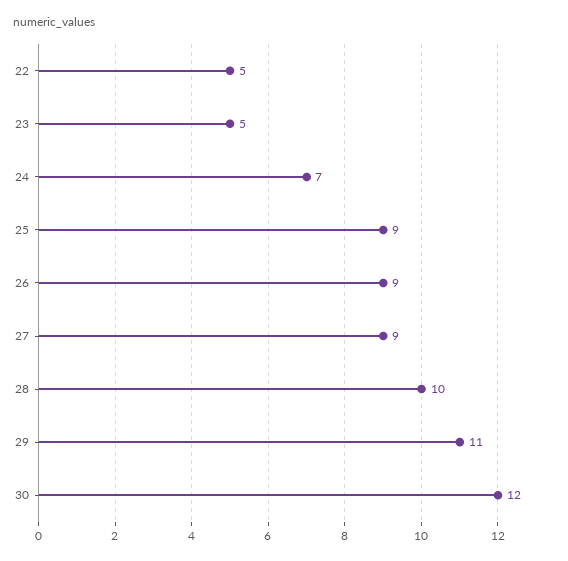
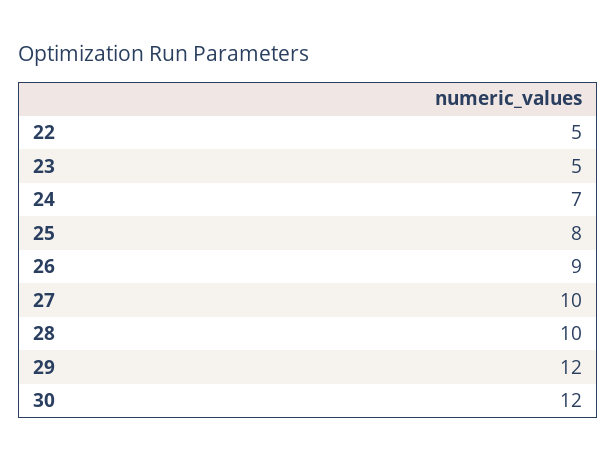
25: 9 -> 8
27: 9 -> 10
29: 11 -> 12

